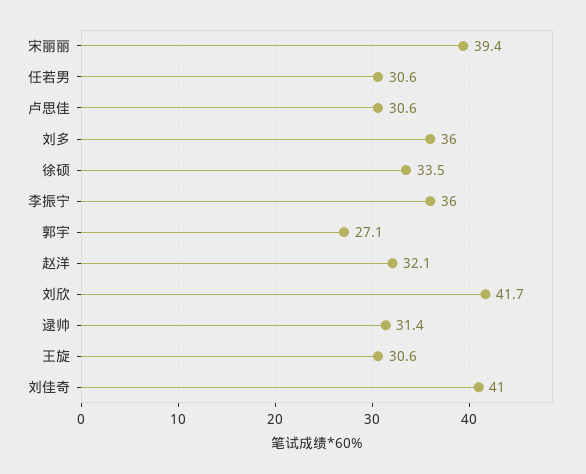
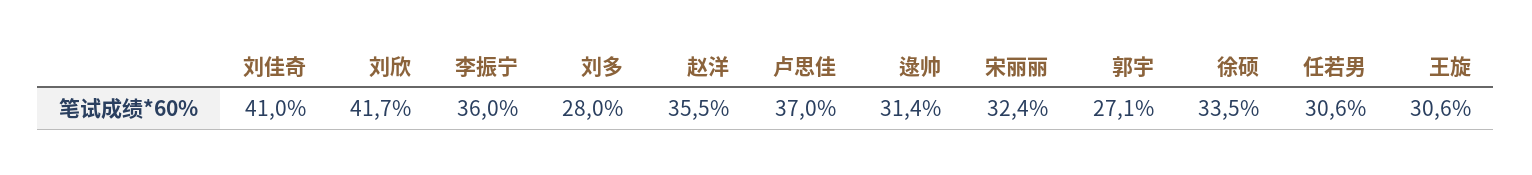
宋丽丽: 39.4 -> 32.4
卢思佳: 30.6 -> 37
刘多: 36 -> 28
赵洋: 32.1 -> 35.5

